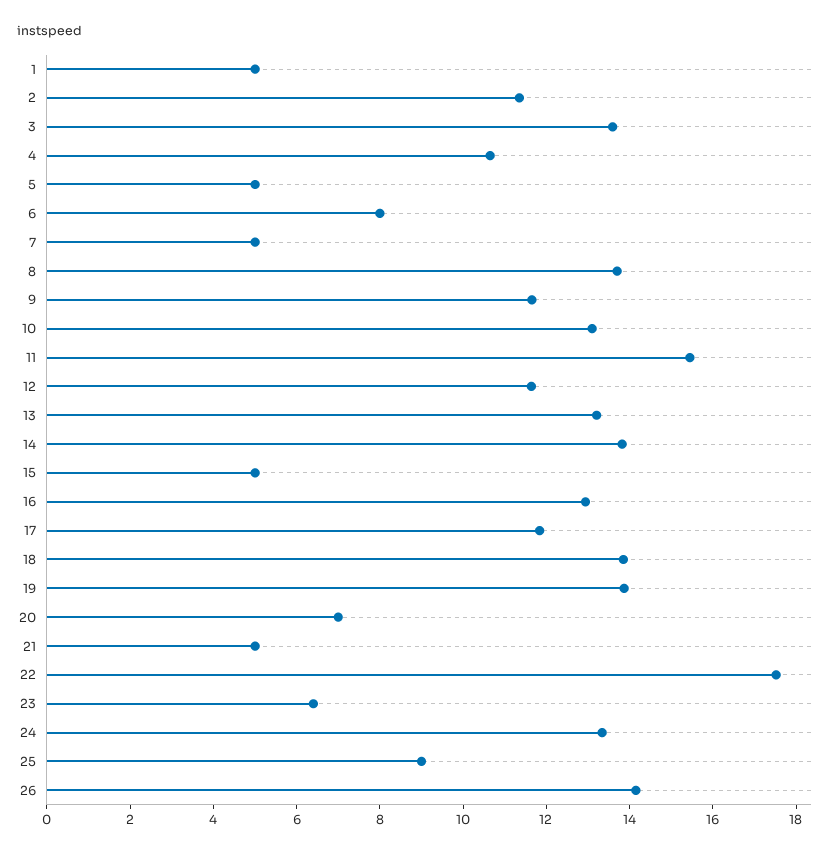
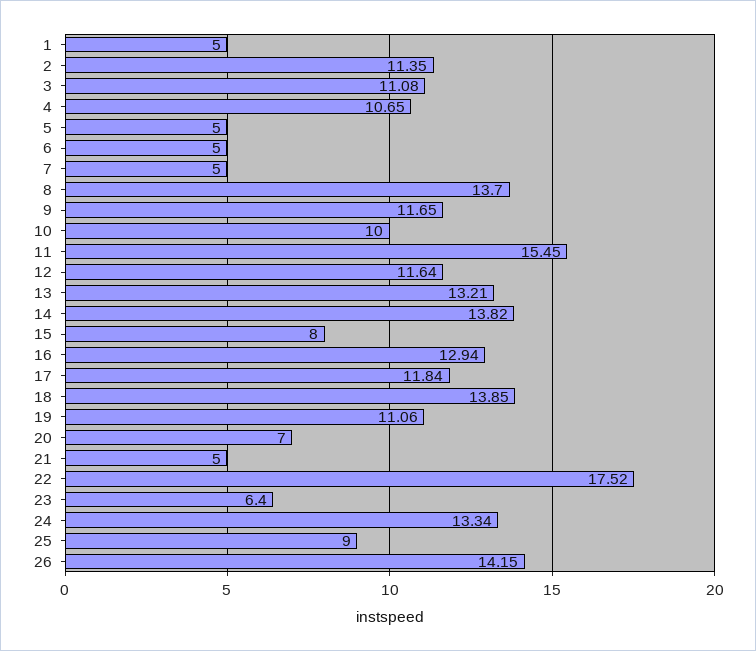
3: 13.5 -> 11.08
6: 8 -> 5
10: 13 -> 10
15: 5 -> 8
19: 14 -> 11.06

